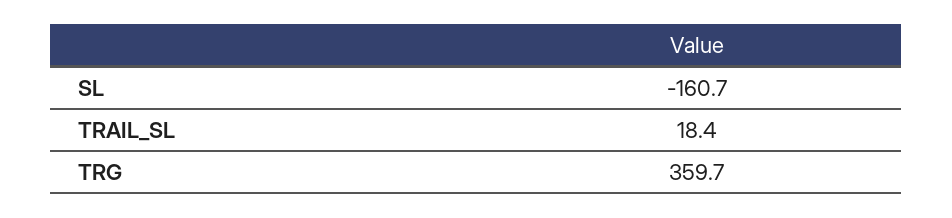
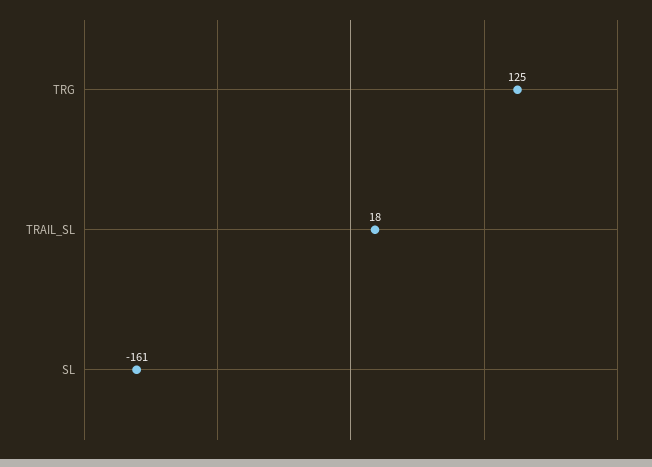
TRG: 359.7 -> 125

